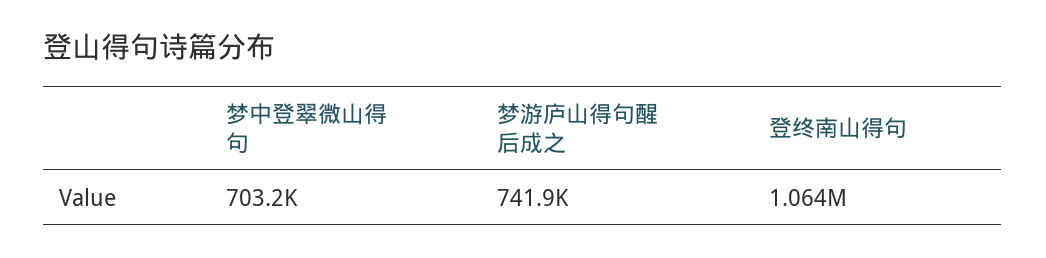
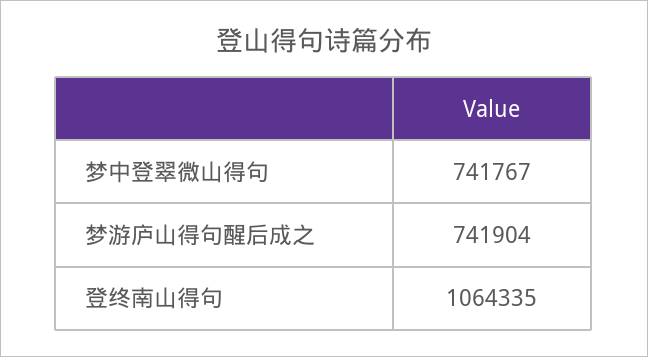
梦中登翠微山得句: 703200 -> 741767

